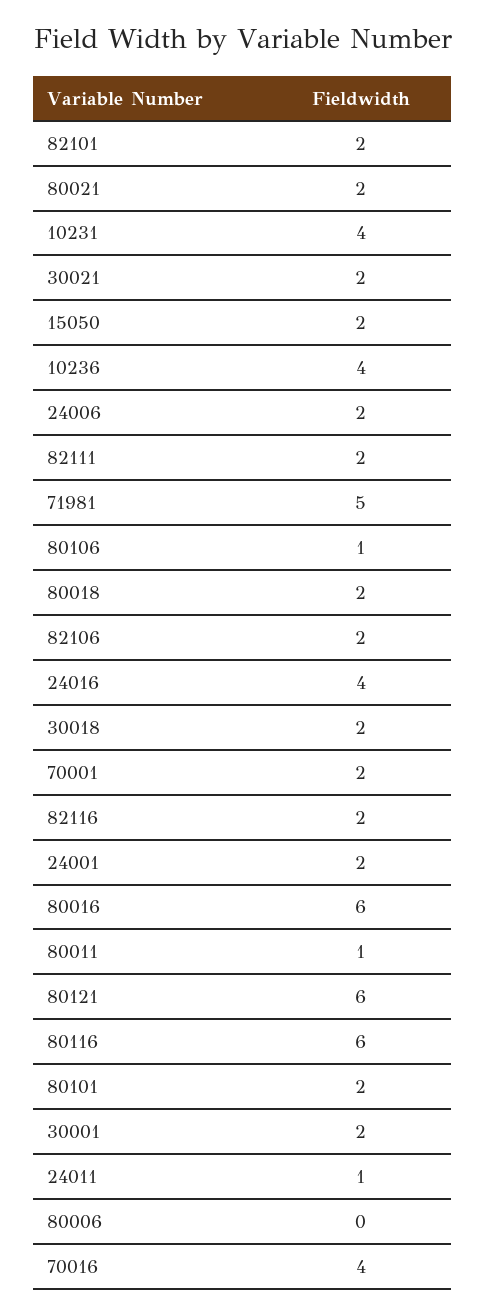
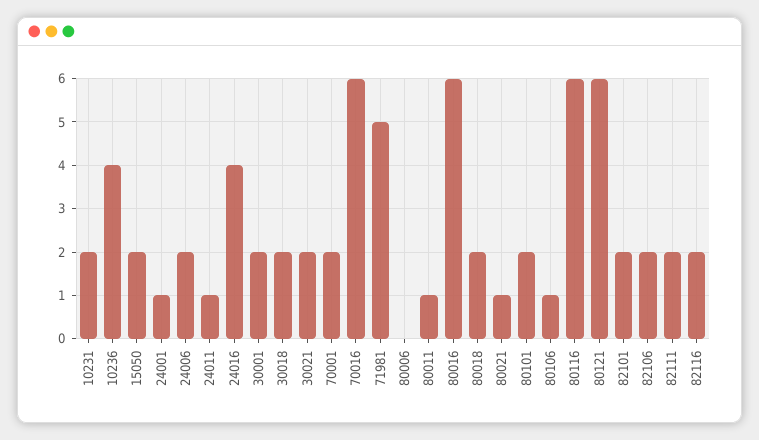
80021: 2 -> 1
10231: 4 -> 2
24001: 2 -> 1
70016: 4 -> 6

